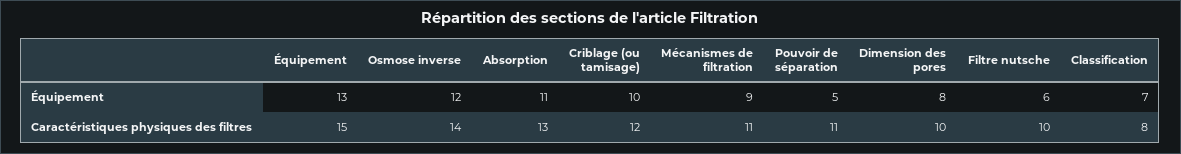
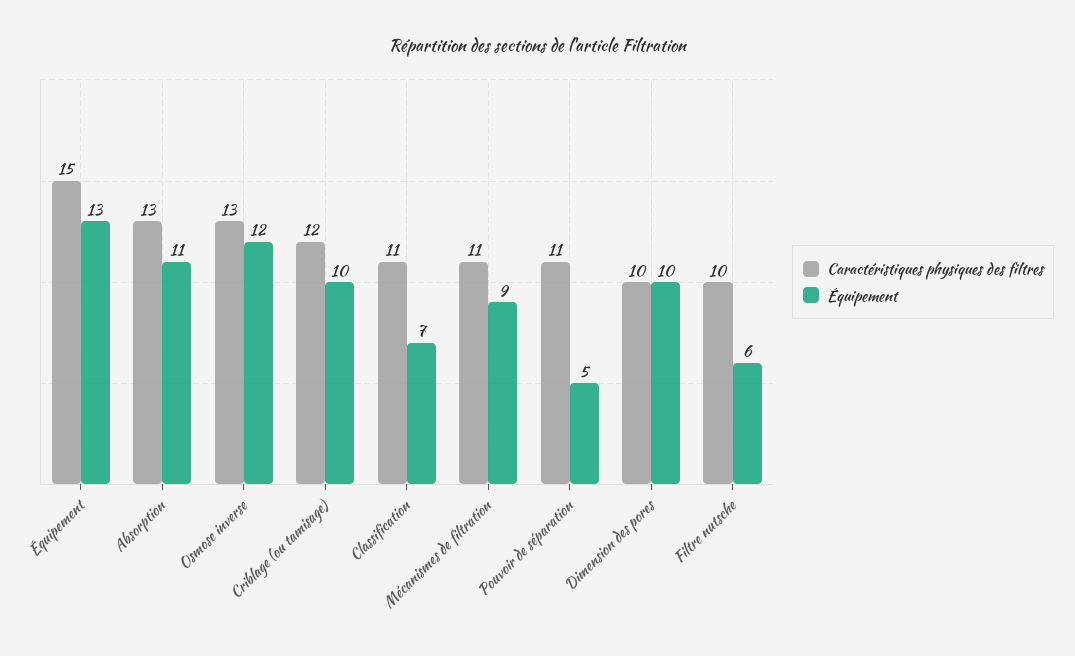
Équipement, Dimension des pores: 8 -> 10
Caractéristiques physiques des filtres, Osmose inverse: 14 -> 13
Caractéristiques physiques des filtres, Classification: 8 -> 11

